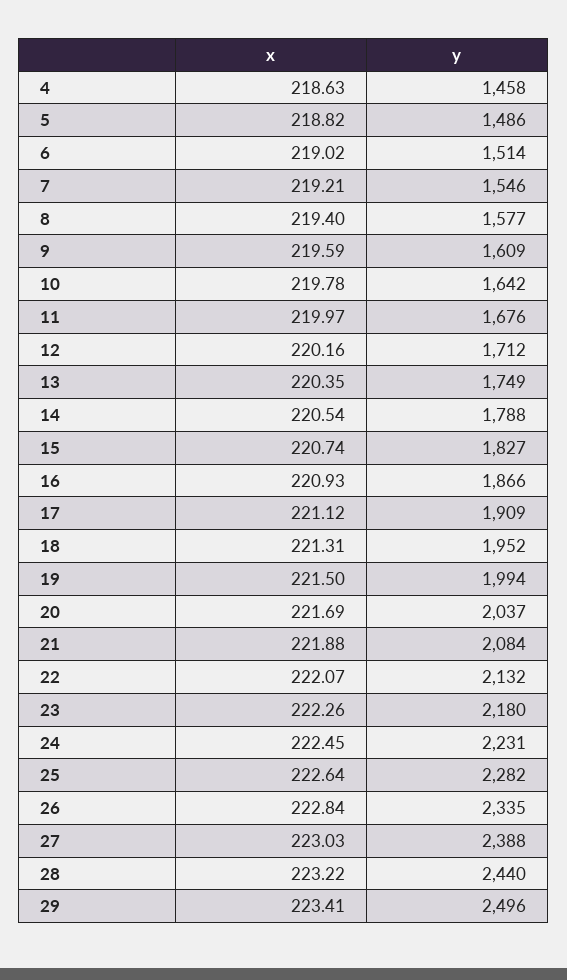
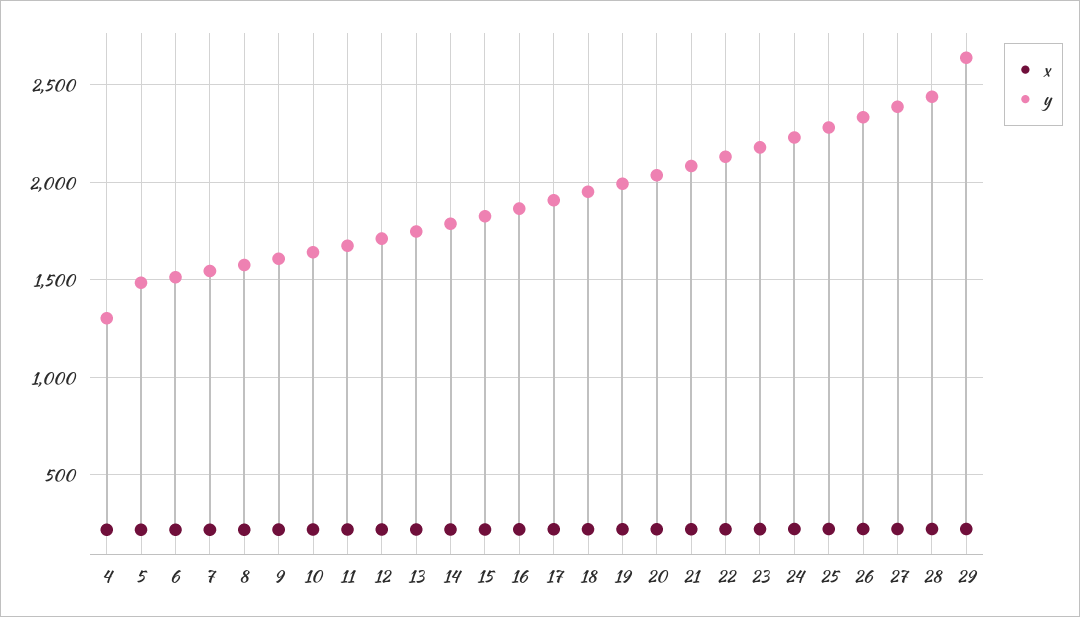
y, 4: 1458 -> 1300
y, 29: 2496 -> 2650

